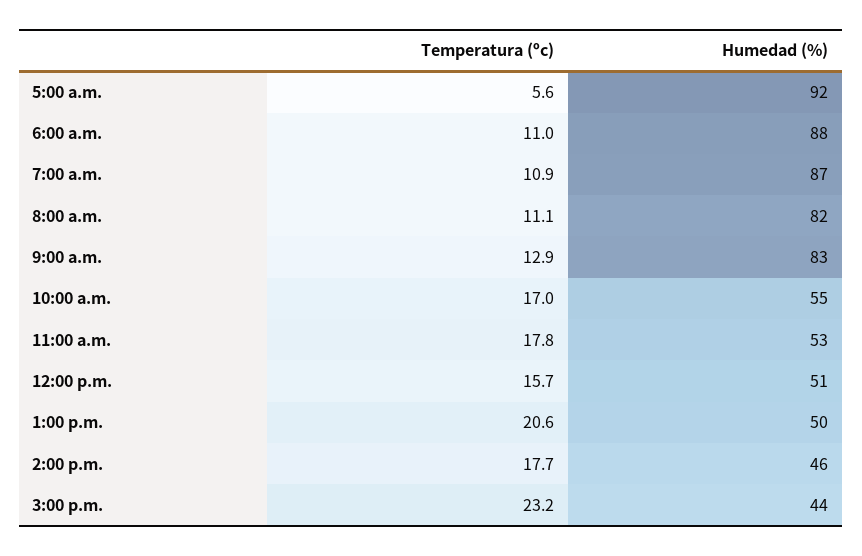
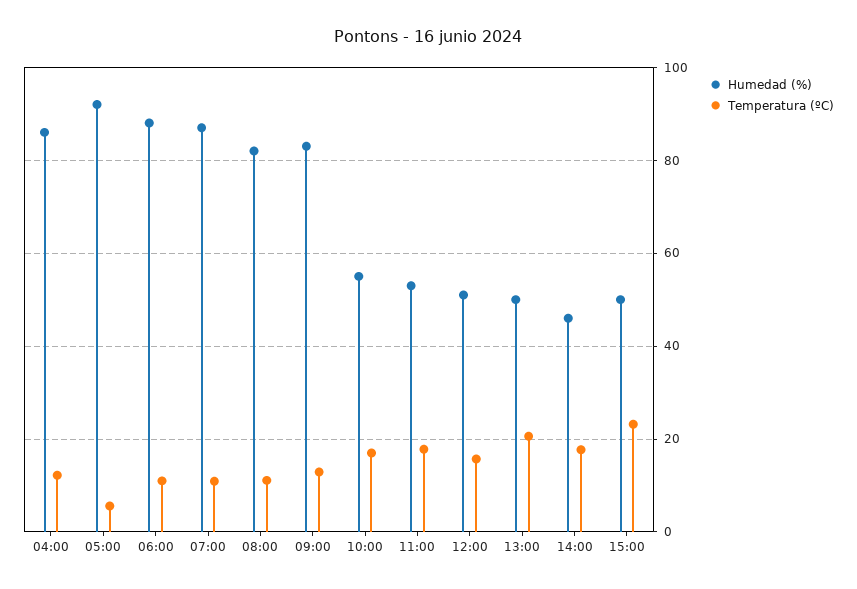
Humedad (%), 3:00 p.m.: 44 -> 50
Humedad (%), 04:00: none -> 86
Temperatura (ºc), 04:00: none -> 12

